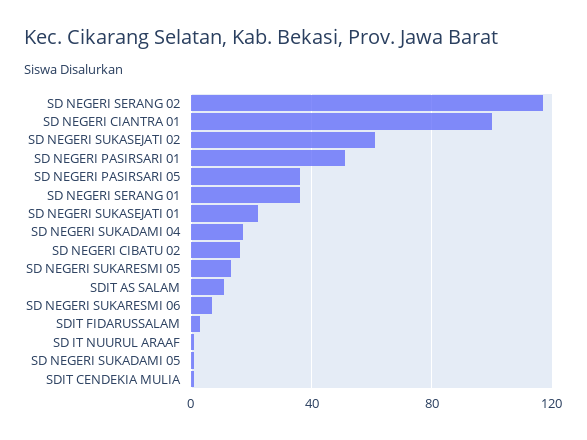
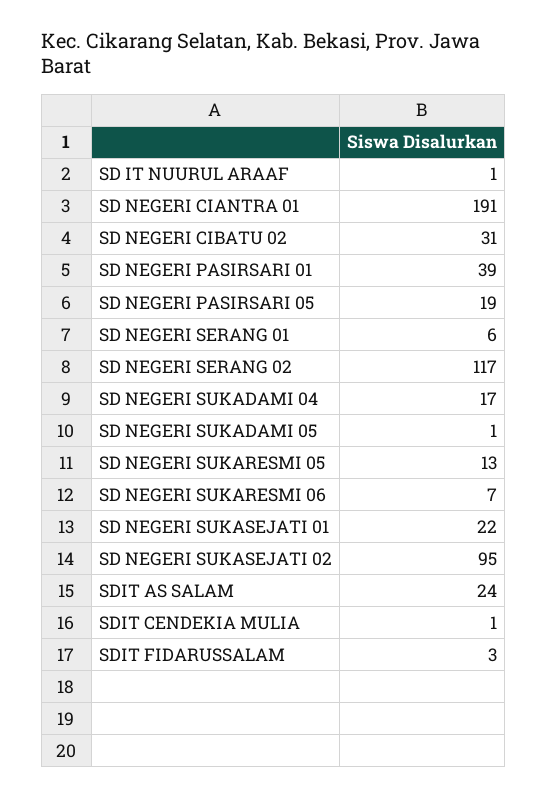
SD NEGERI CIANTRA 01: 100 -> 191
SD NEGERI SUKASEJATI 02: 60 -> 95
SD NEGERI PASIRSARI 01: 50 -> 39
SD NEGERI PASIRSARI 05: 35 -> 19
SD NEGERI SERANG 01: 35 -> 6
SD NEGERI CIBATU 02: 15 -> 31
SDIT AS SALAM: 10 -> 24

